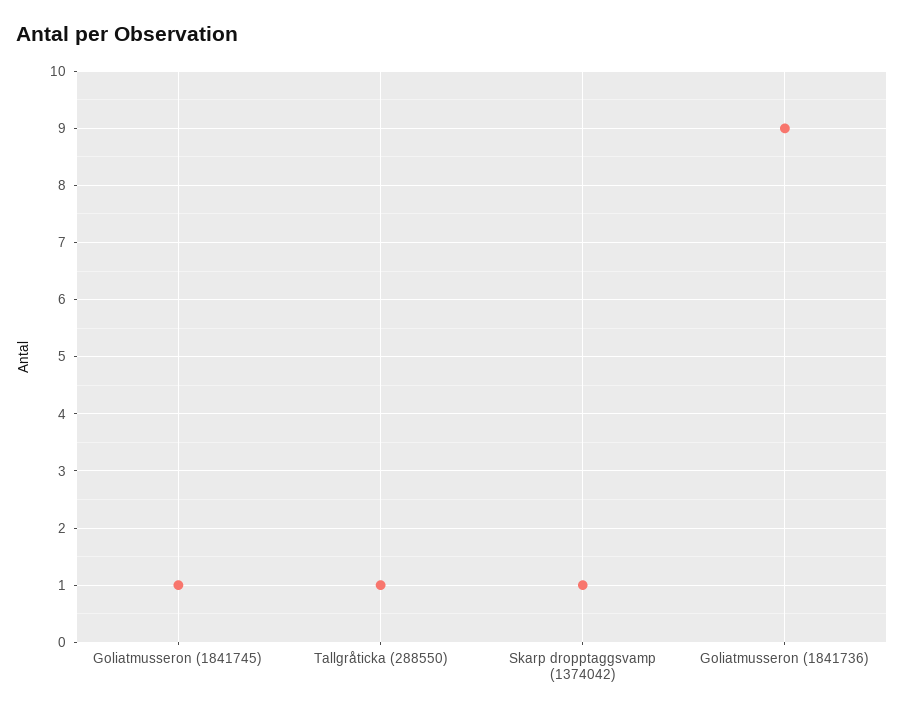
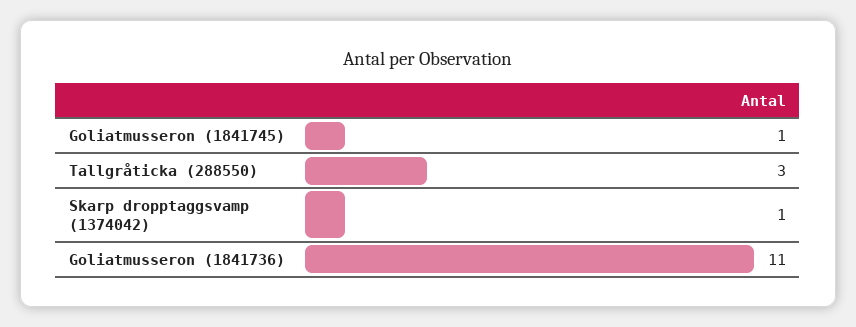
Tallgråticka (288550): 1 -> 3
Goliatmusseron (1841736): 9 -> 11

